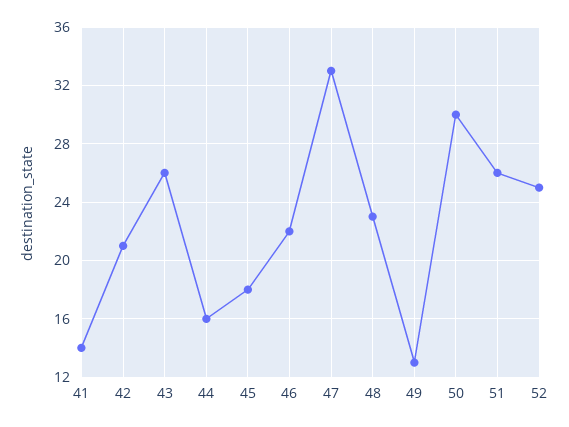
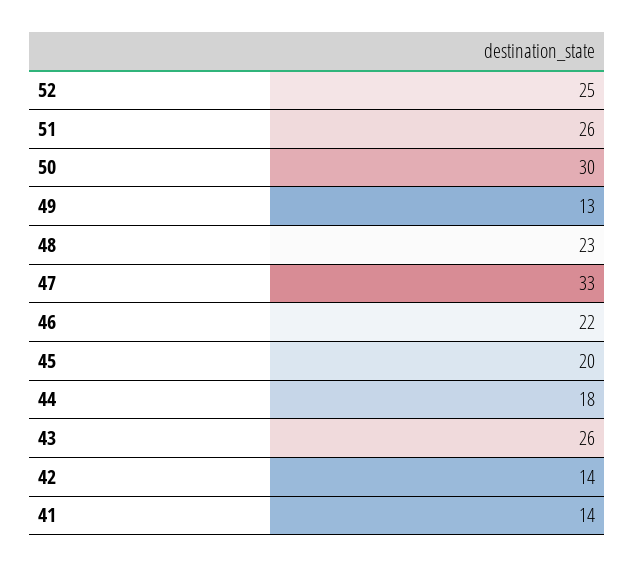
42: 21 -> 14
44: 16 -> 18
45: 18 -> 20

